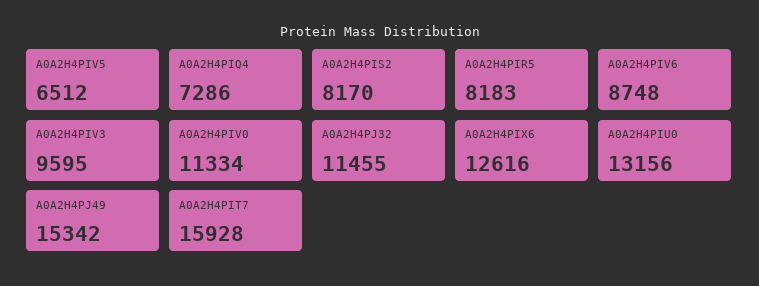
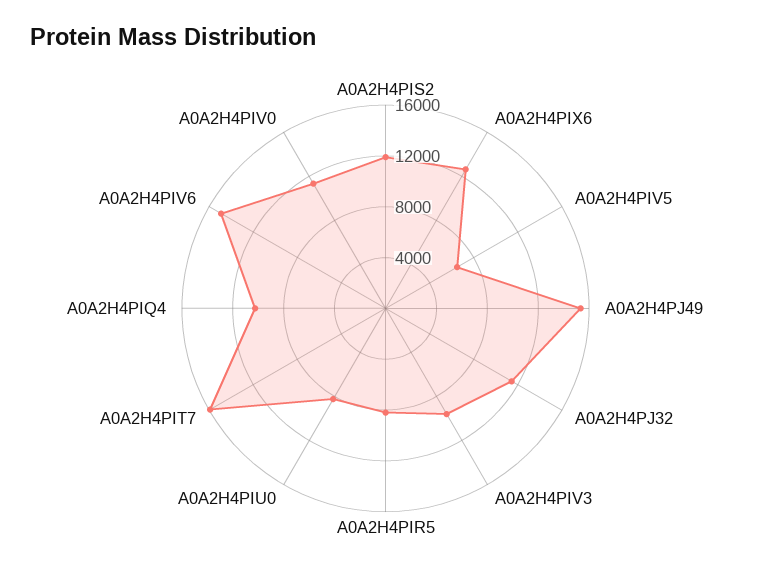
A0A2H4PIQ4: 7286 -> 10000
A0A2H4PIS2: 8170 -> 12000
A0A2H4PIV6: 8748 -> 15000
A0A2H4PIU0: 13156 -> 8000

